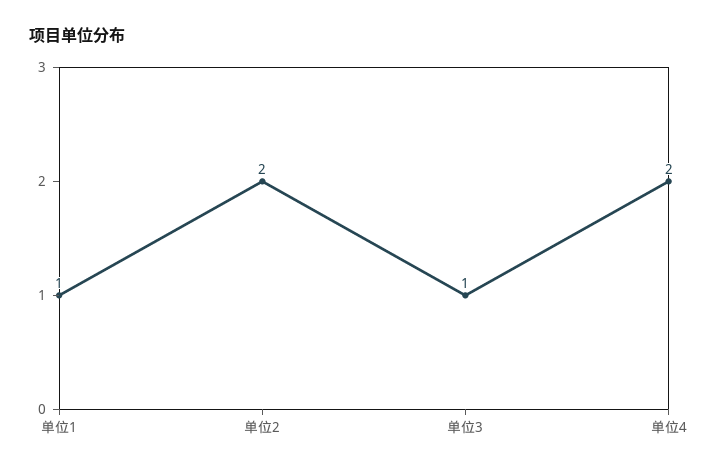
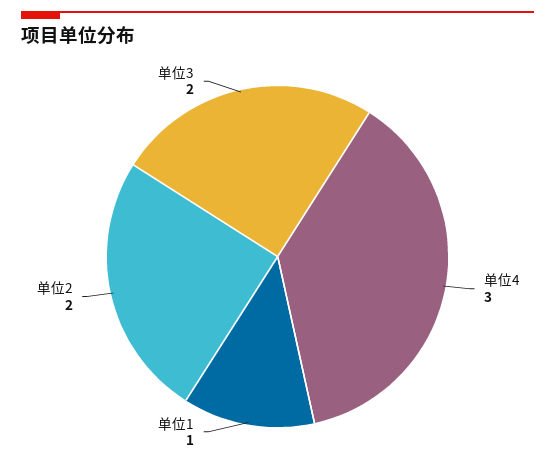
单位3: 1 -> 2
单位4: 2 -> 3

